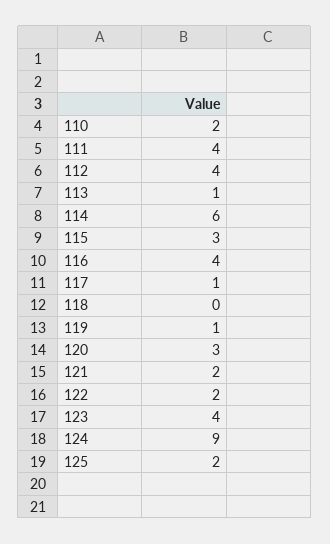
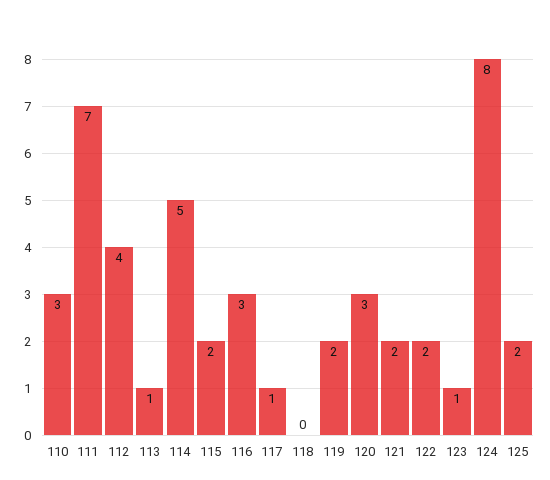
110: 2 -> 3
111: 4 -> 7
114: 6 -> 5
115: 3 -> 2
116: 4 -> 3
119: 1 -> 2
123: 4 -> 1
124: 9 -> 8

